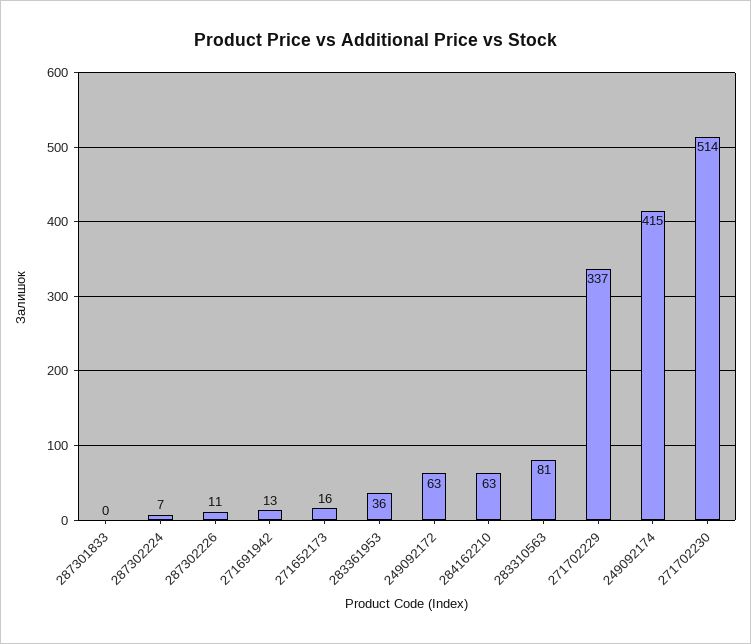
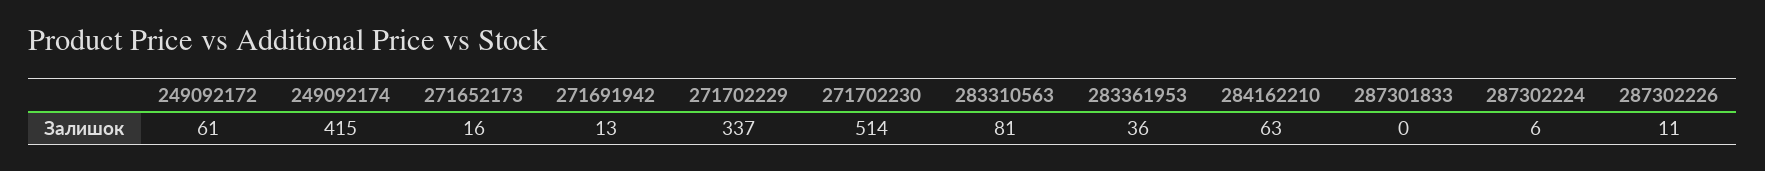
287302224: 7 -> 6
249092172: 63 -> 61

